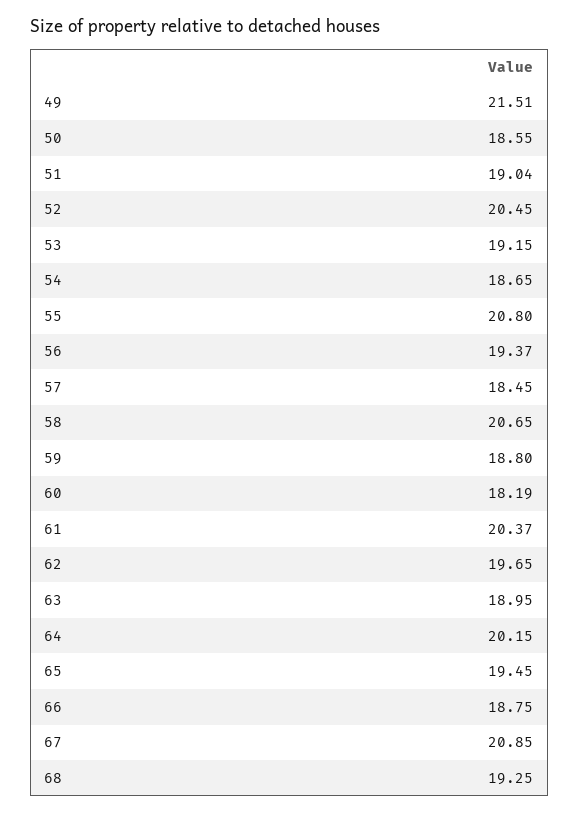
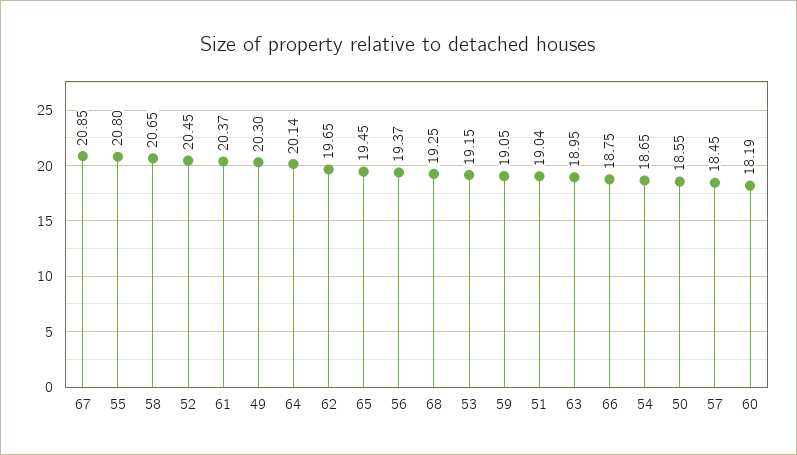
49: 21.51 -> 20.3
59: 18.8 -> 19.05
64: 20.15 -> 20.14

